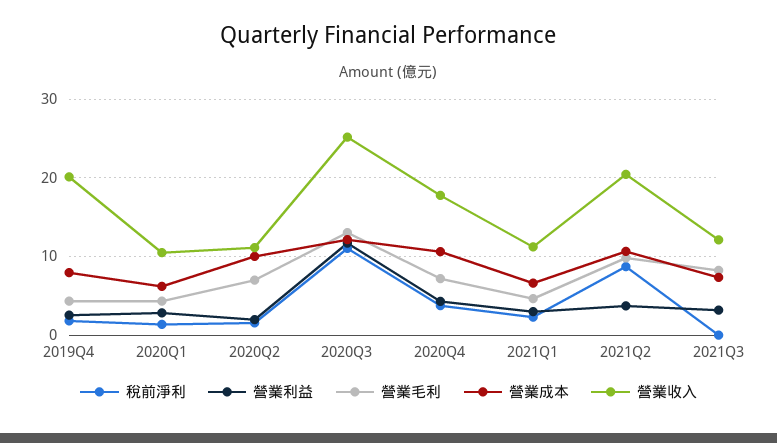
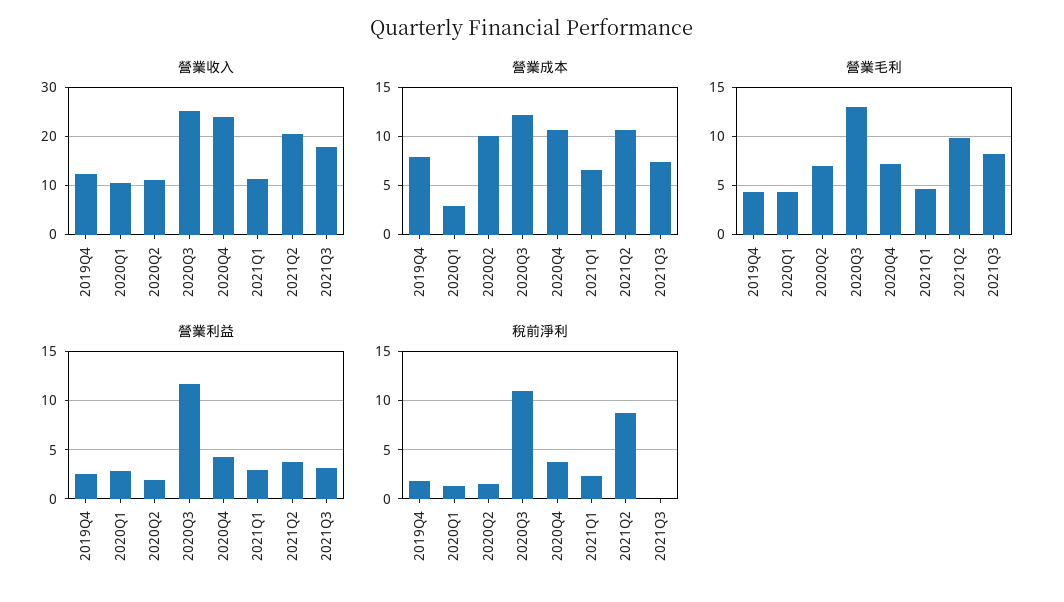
營業收入, 2019Q4: 20 -> 12
營業成本, 2020Q1: 6 -> 3
營業收入, 2020Q4: 18 -> 24
營業收入, 2021Q3: 12 -> 18

